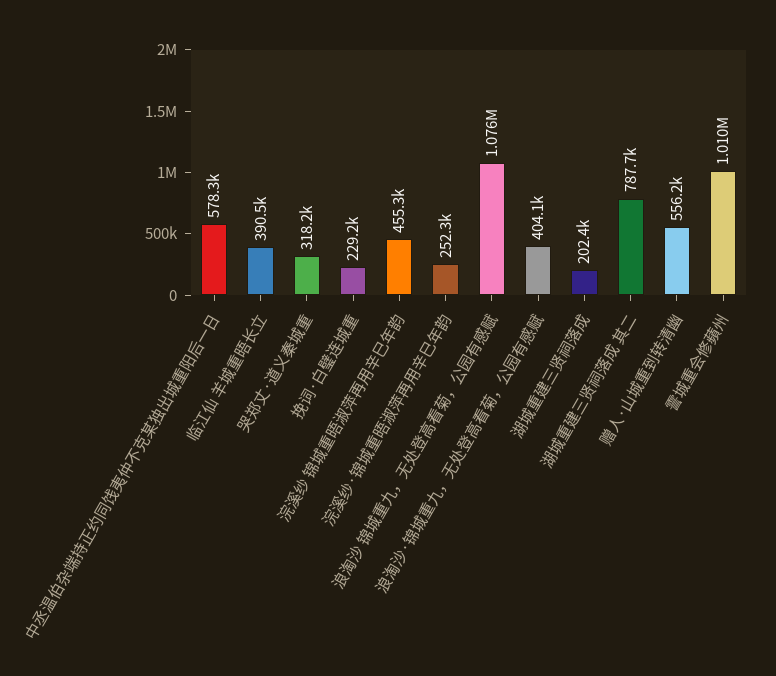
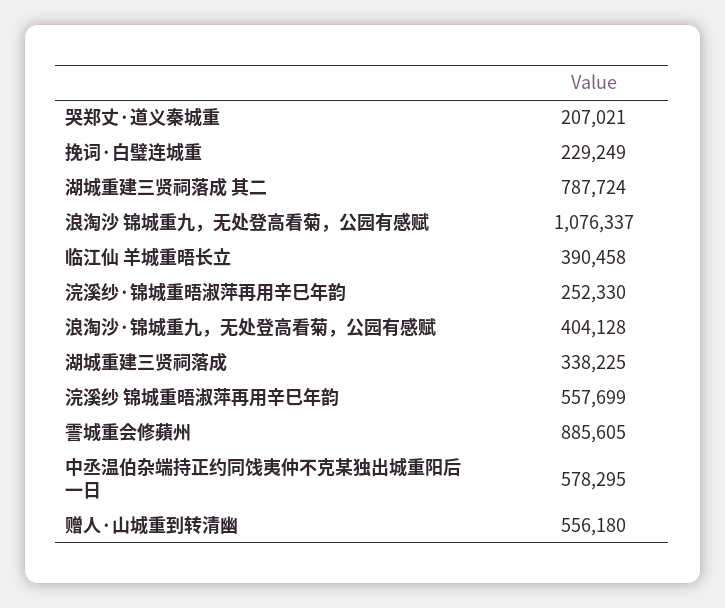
哭郑丈·道义秦城重: 318200 -> 207021
浣溪纱 锦城重晤淑萍再用辛巳年韵: 455300 -> 557699
湖城重建三贤祠落成: 202400 -> 338225
霅城重会修蘋州: 1010000 -> 885605

